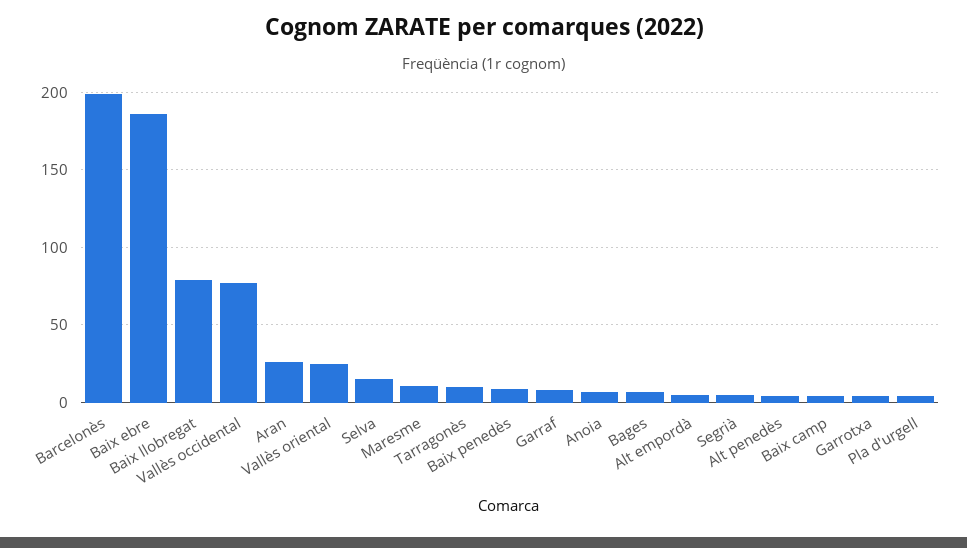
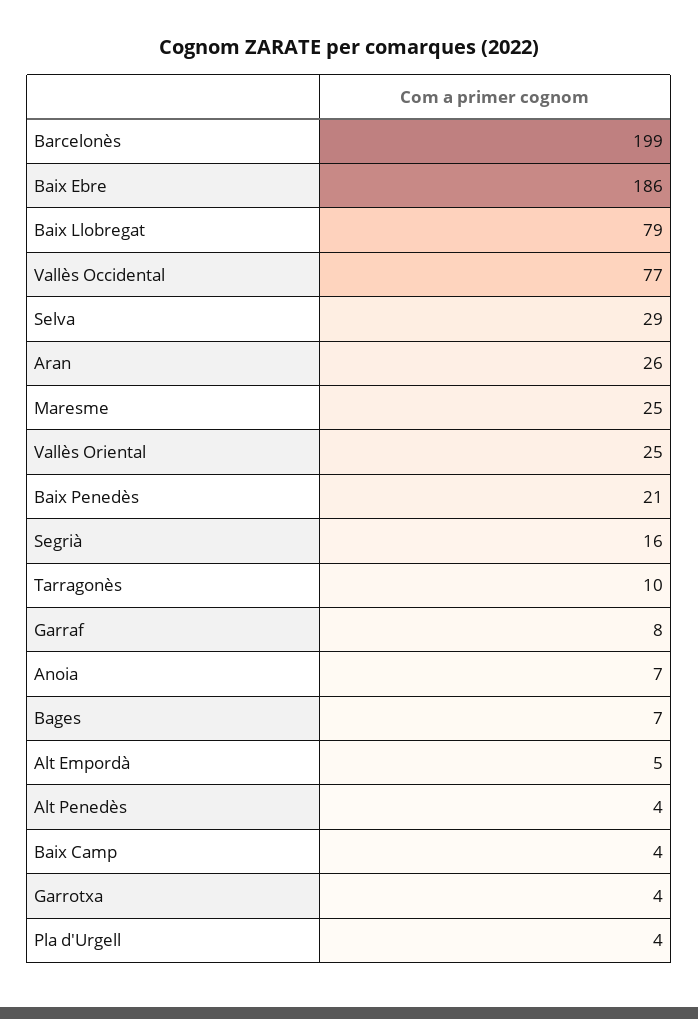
Selva: 15 -> 29
Maresme: 10 -> 25
Baix penedès: 10 -> 21
Segrià: 5 -> 16

